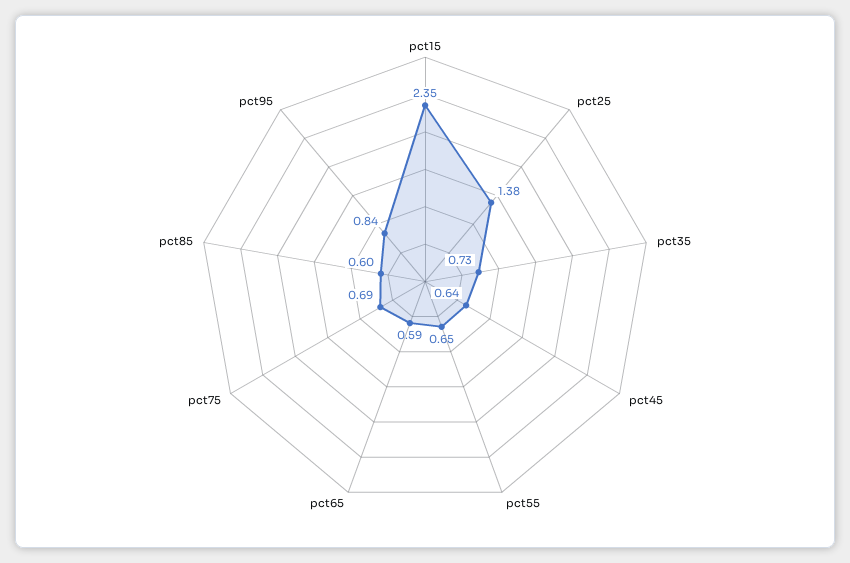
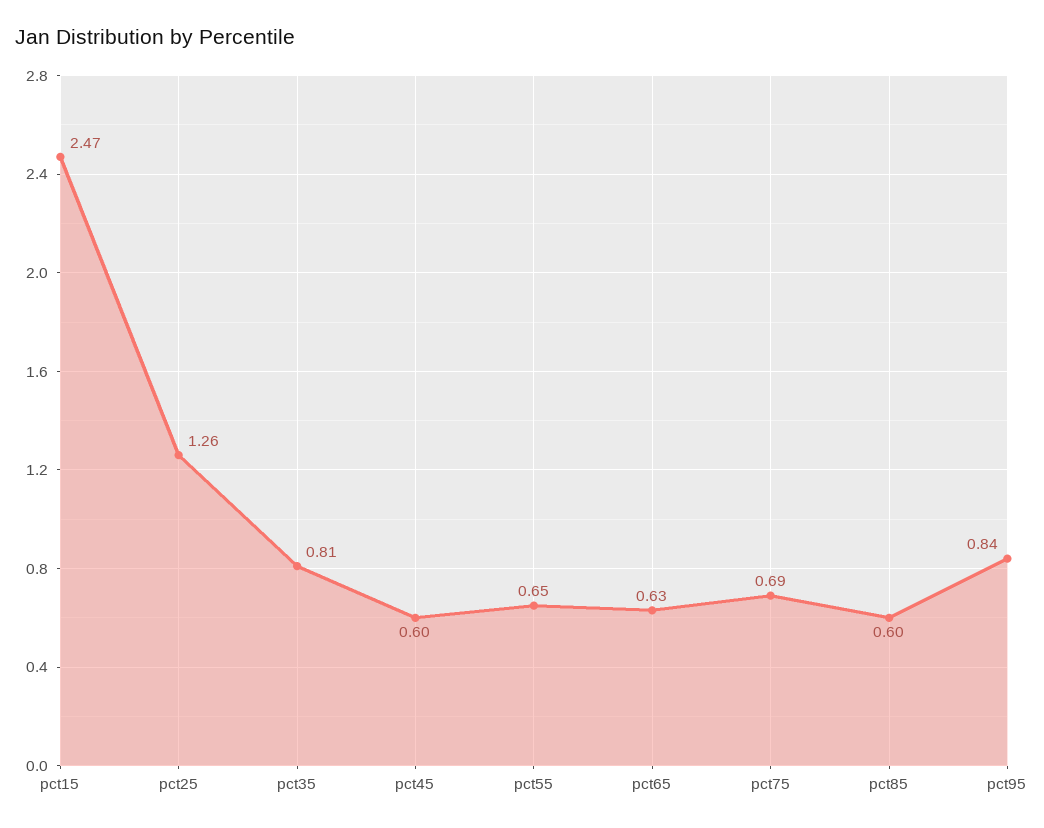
pct15: 2.35 -> 2.47
pct25: 1.38 -> 1.26
pct35: 0.73 -> 0.81
pct45: 0.64 -> 0.6
pct65: 0.59 -> 0.63

